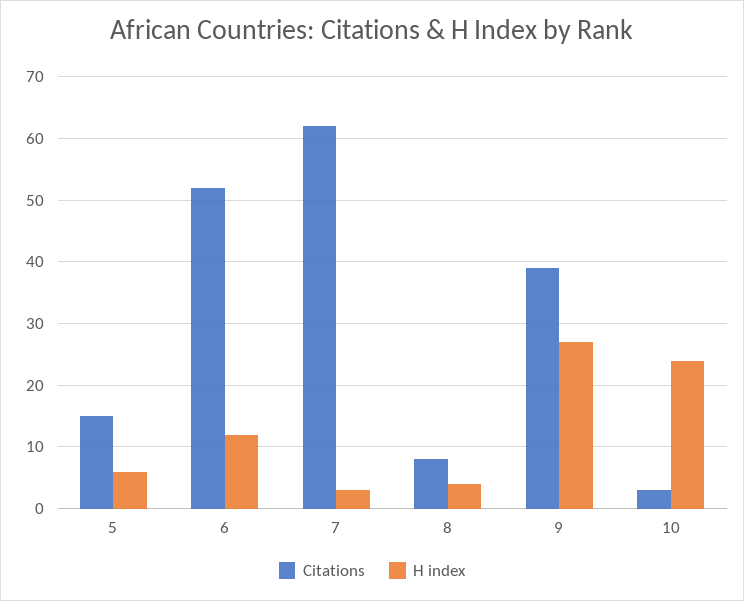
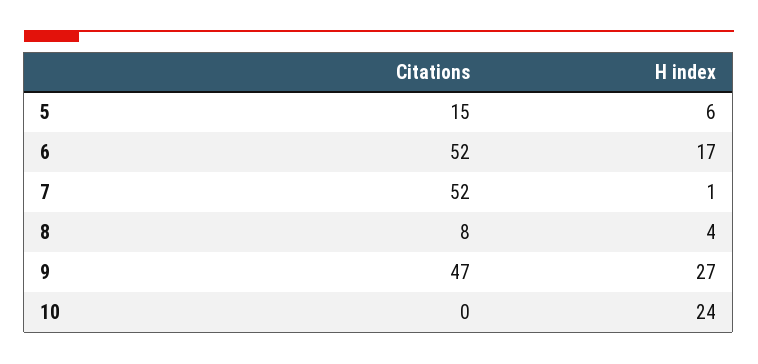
H index, 6: 12 -> 17
Citations, 7: 62 -> 52
H index, 7: 3 -> 1
Citations, 9: 39 -> 47
Citations, 10: 3 -> 0

